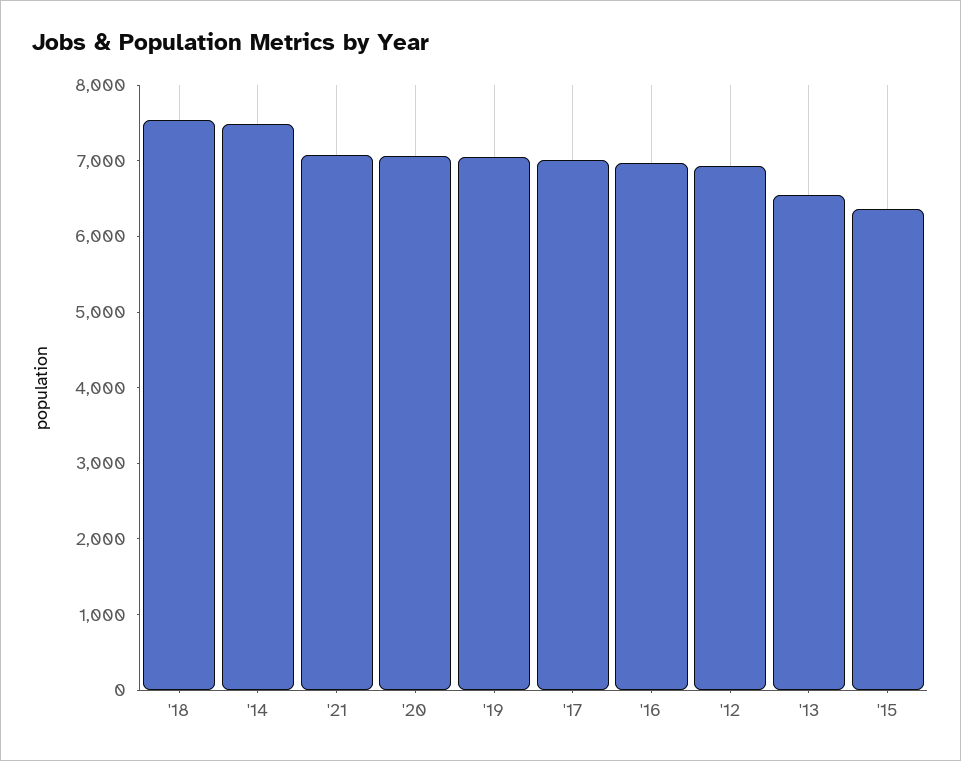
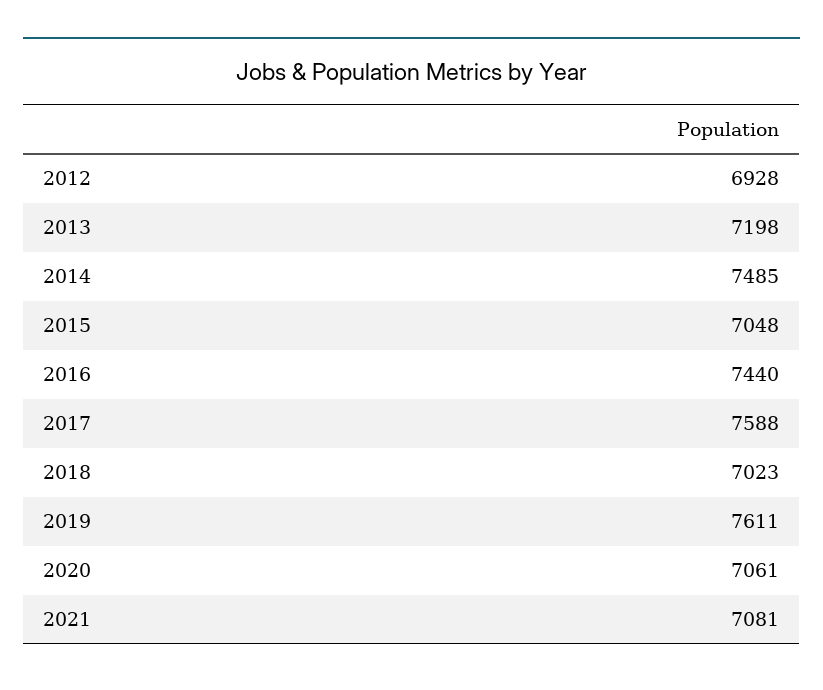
'18: 7600 -> 7023
'19: 7000 -> 7611
'17: 7000 -> 7588
'16: 7000 -> 7440
'13: 6600 -> 7198
'15: 6400 -> 7048

